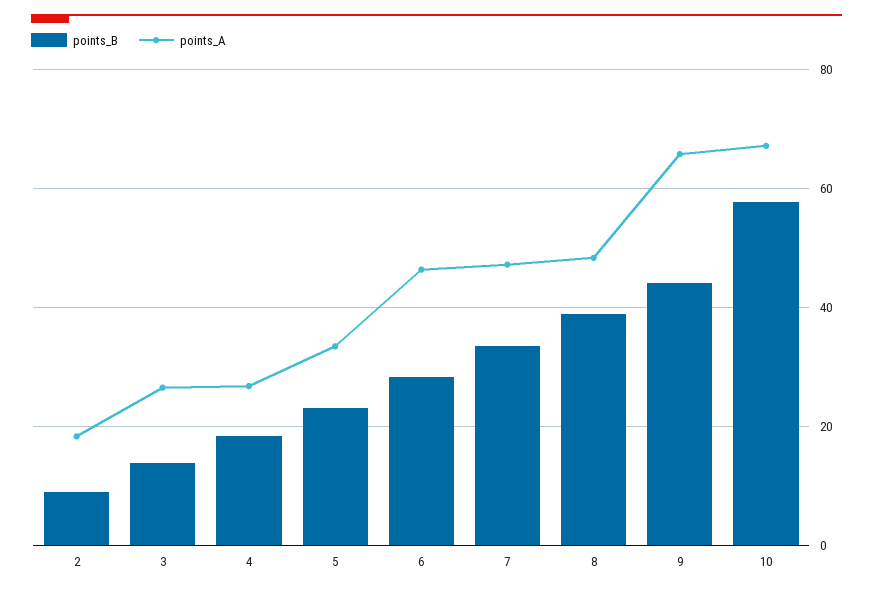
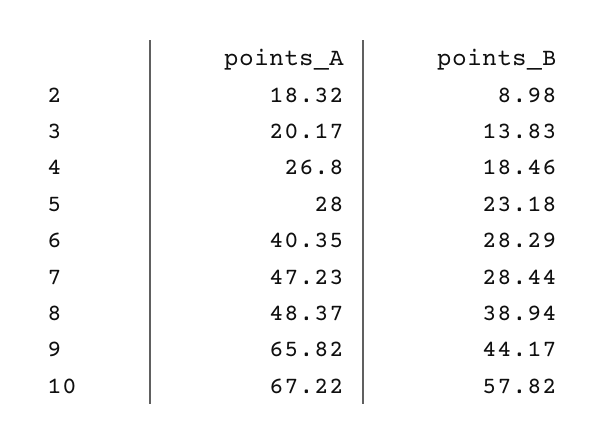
points_A, 3: 26 -> 20.17
points_A, 5: 34 -> 28
points_A, 6: 46 -> 40.35
points_B, 7: 34 -> 28.44

